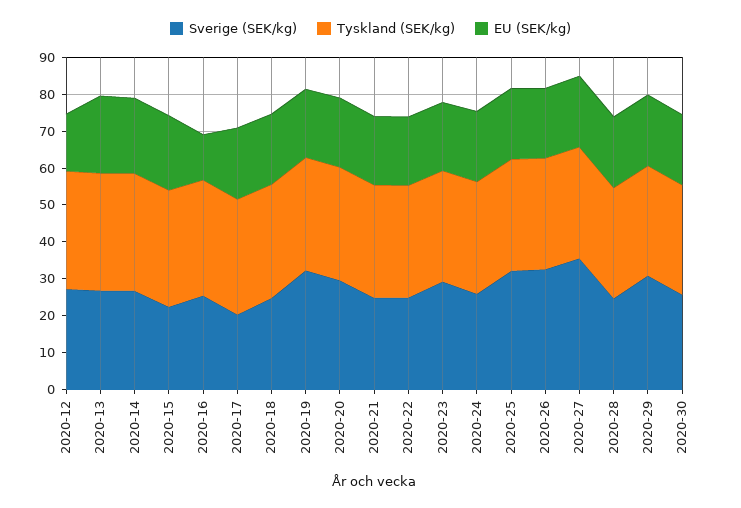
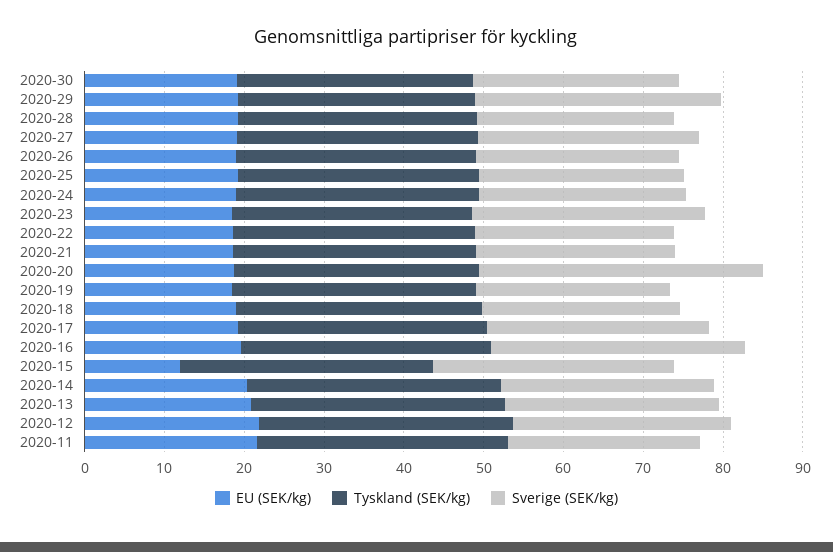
EU (SEK/kg), 2020-12: 15 -> 22
Sverige (SEK/kg), 2020-15: 22.5 -> 30
EU (SEK/kg), 2020-15: 20 -> 12
Sverige (SEK/kg), 2020-16: 25 -> 32
EU (SEK/kg), 2020-16: 12.5 -> 20
Sverige (SEK/kg), 2020-17: 20 -> 28
Sverige (SEK/kg), 2020-19: 32.5 -> 24
Sverige (SEK/kg), 2020-20: 30 -> 36
Sverige (SEK/kg), 2020-25: 32.5 -> 26
Sverige (SEK/kg), 2020-26: 32.5 -> 26
Sverige (SEK/kg), 2020-27: 35 -> 28
EU (SEK/kg), 2020-11: none -> 22
Tyskland (SEK/kg), 2020-11: none -> 32
Sverige (SEK/kg), 2020-11: none -> 24

